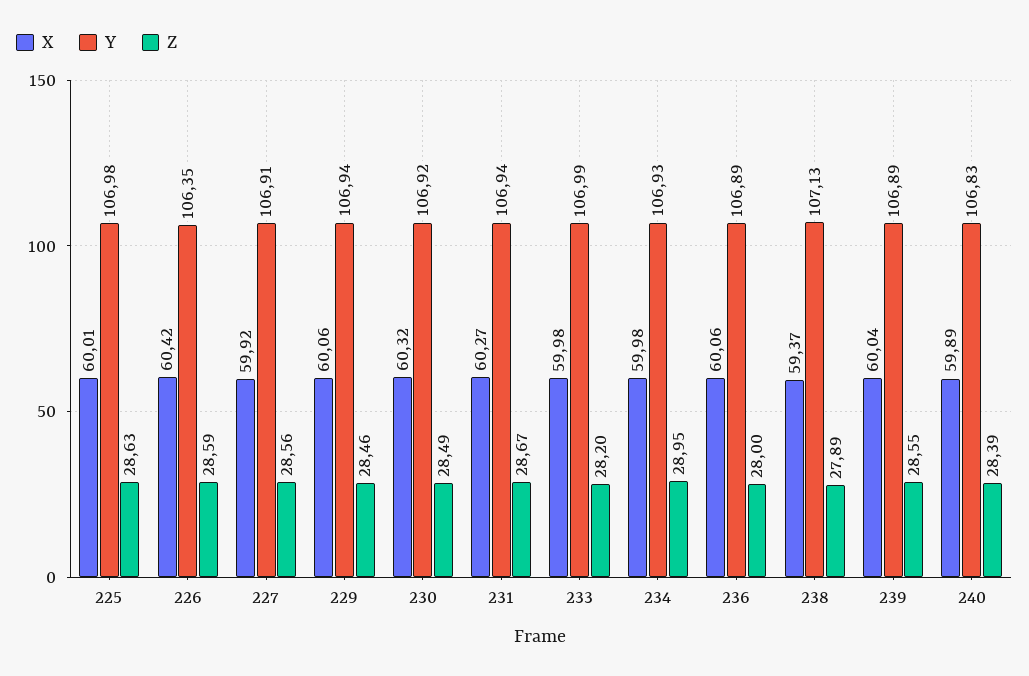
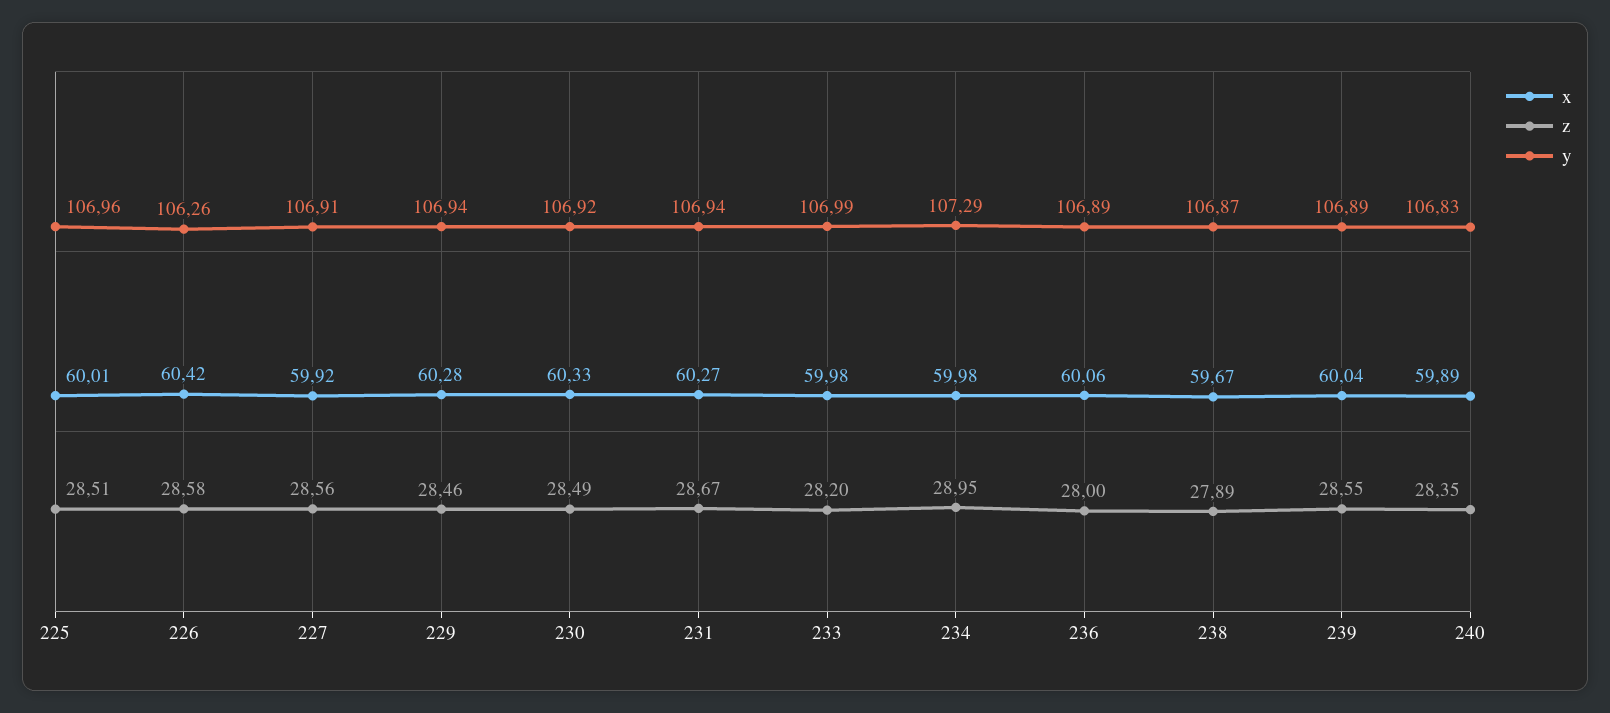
Y, 225: 106.98 -> 106.96
Z, 225: 28.63 -> 28.51
Y, 226: 106.35 -> 106.26
Z, 226: 28.59 -> 28.58
X, 229: 60.06 -> 60.28
X, 230: 60.32 -> 60.33
Y, 234: 106.93 -> 107.29
X, 238: 59.37 -> 59.67
Y, 238: 107.13 -> 106.87
Z, 240: 28.39 -> 28.35

